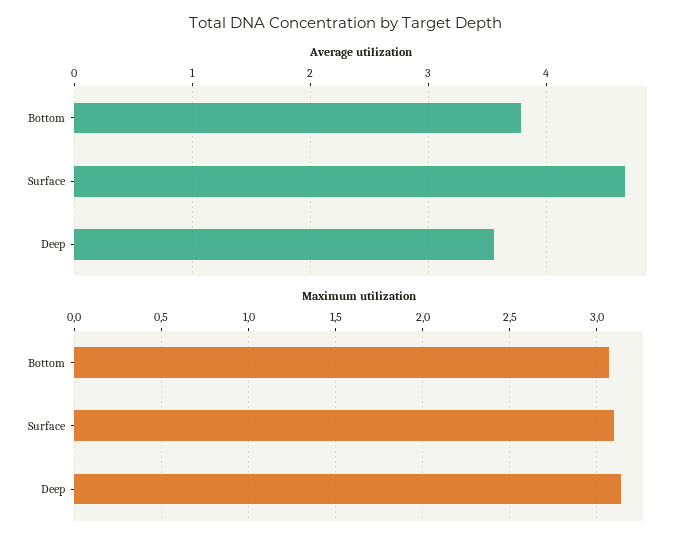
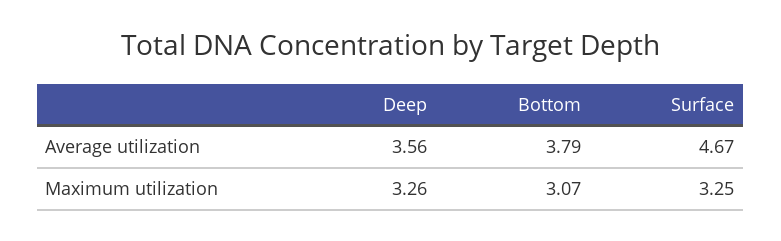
Maximum utilization, Surface: 3.1 -> 3.25
Maximum utilization, Deep: 3.15 -> 3.26

